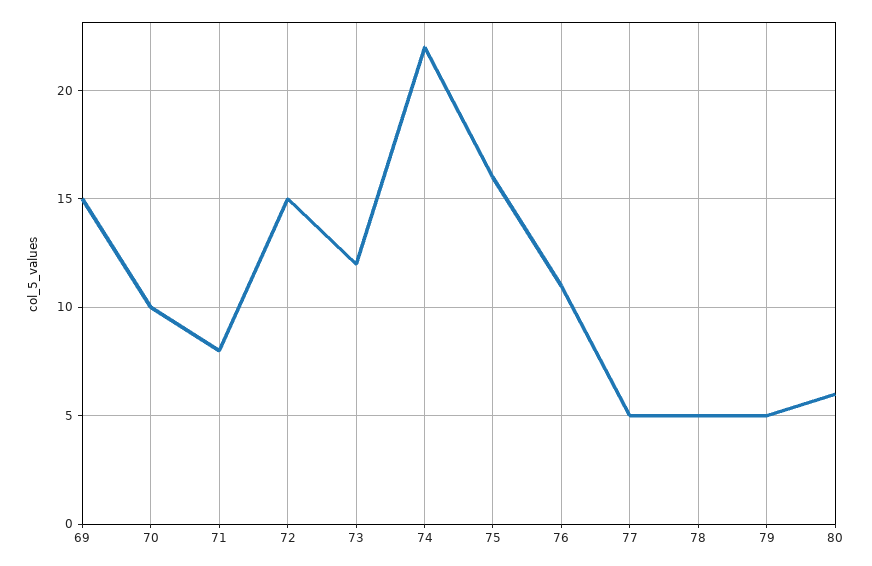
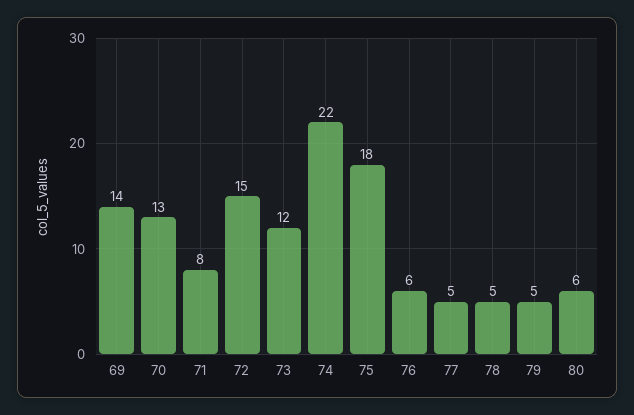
69: 15 -> 14
70: 10 -> 13
75: 16 -> 18
76: 11 -> 6

